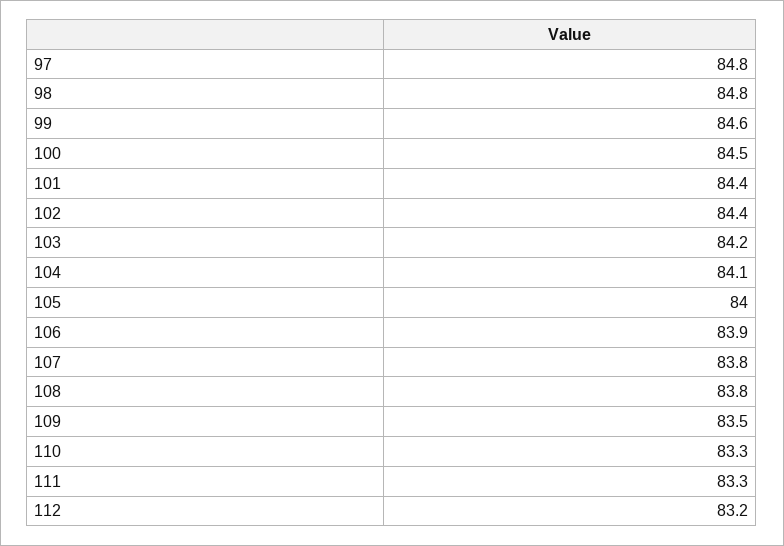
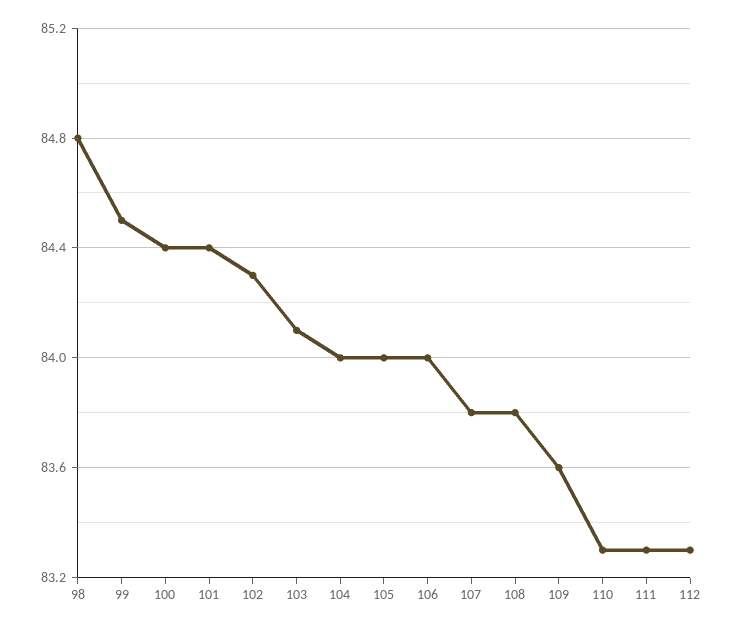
97: 84.8 -> none
99: 84.6 -> 84.5
100: 84.5 -> 84.4
102: 84.4 -> 84.3
103: 84.2 -> 84.1
104: 84.1 -> 84
106: 83.9 -> 84
109: 83.5 -> 83.6
112: 83.2 -> 83.3

